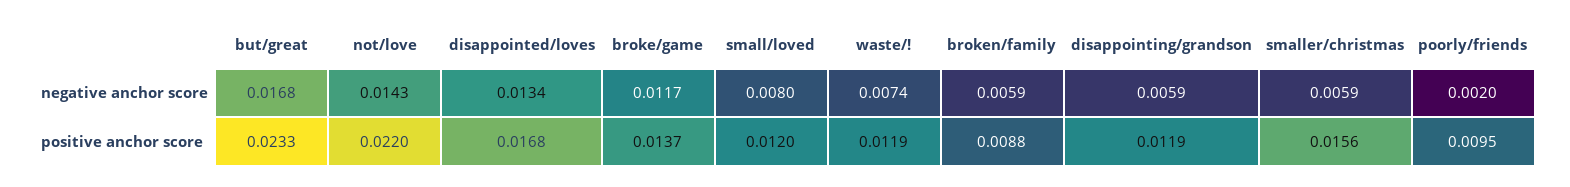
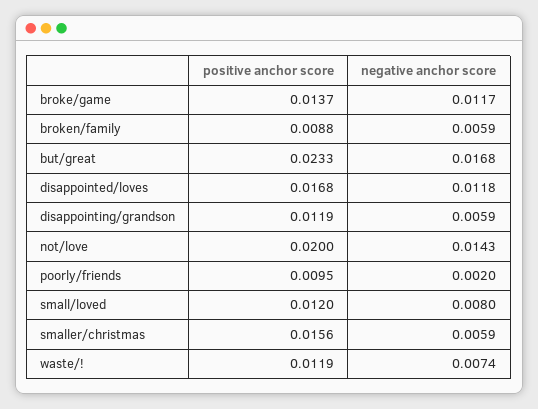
disappointed/loves, negative anchor score: 0.0134 -> 0.0118
not/love, positive anchor score: 0.022 -> 0.02

